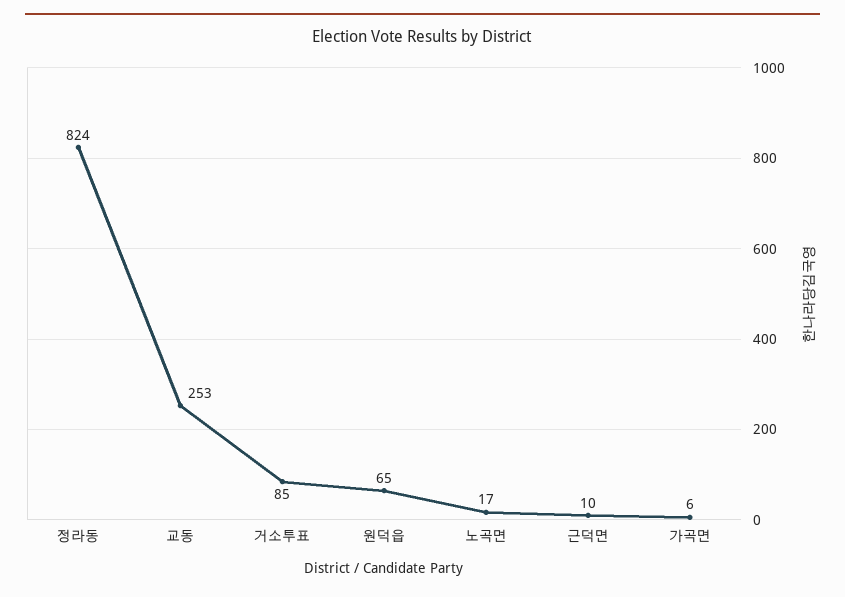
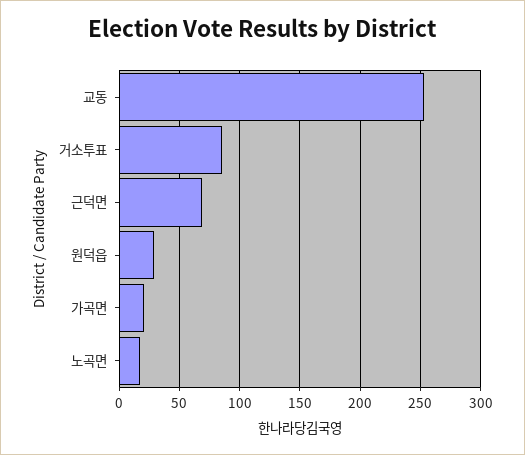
정라동: 824 -> none
원덕읍: 65 -> 30
근덕면: 10 -> 70
가곡면: 6 -> 20

